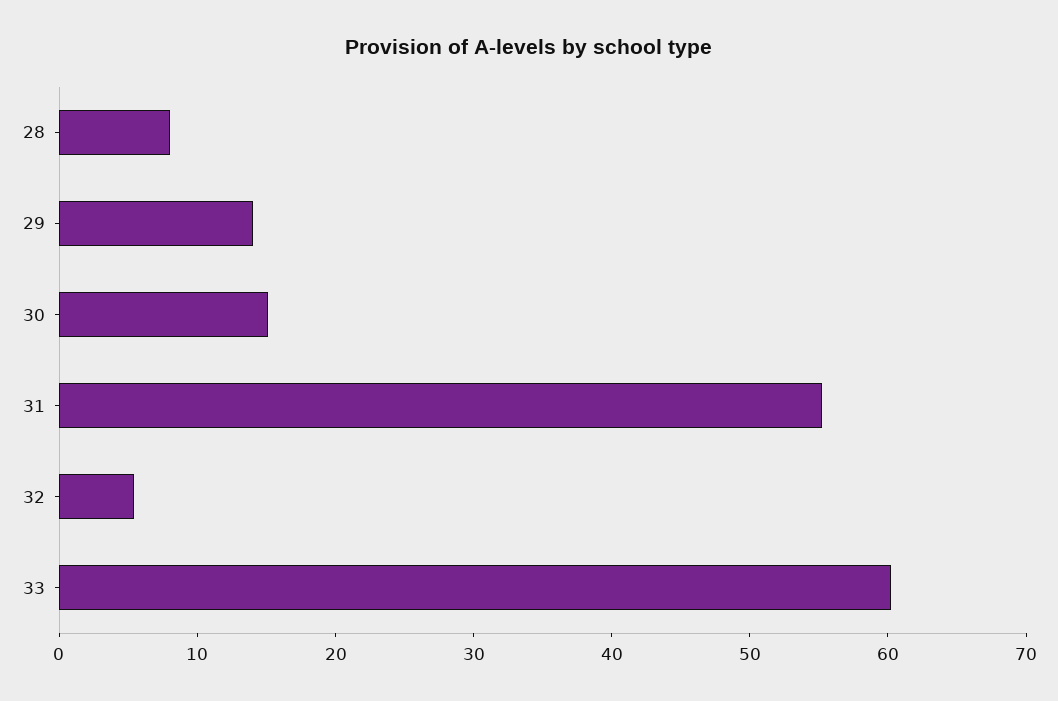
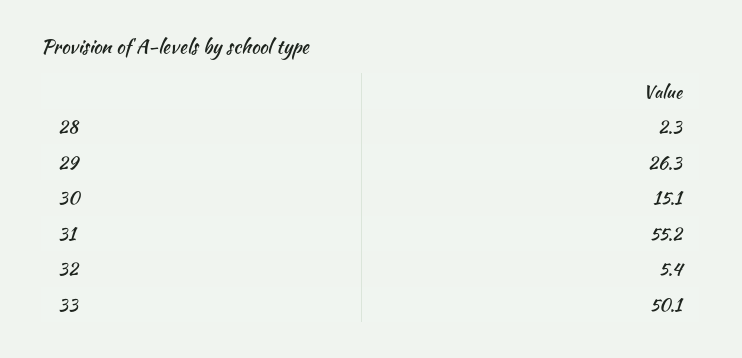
28: 8 -> 2.3
29: 14 -> 26.3
33: 60 -> 50.1

